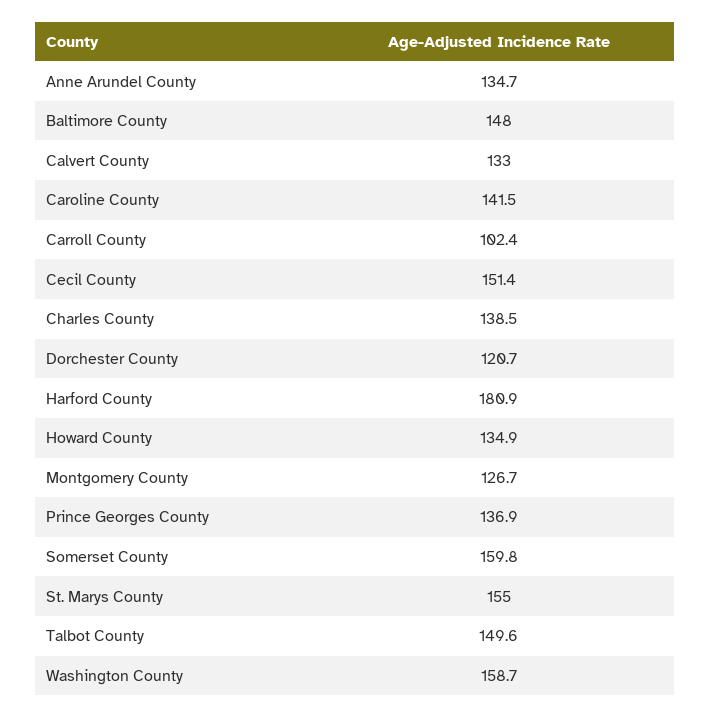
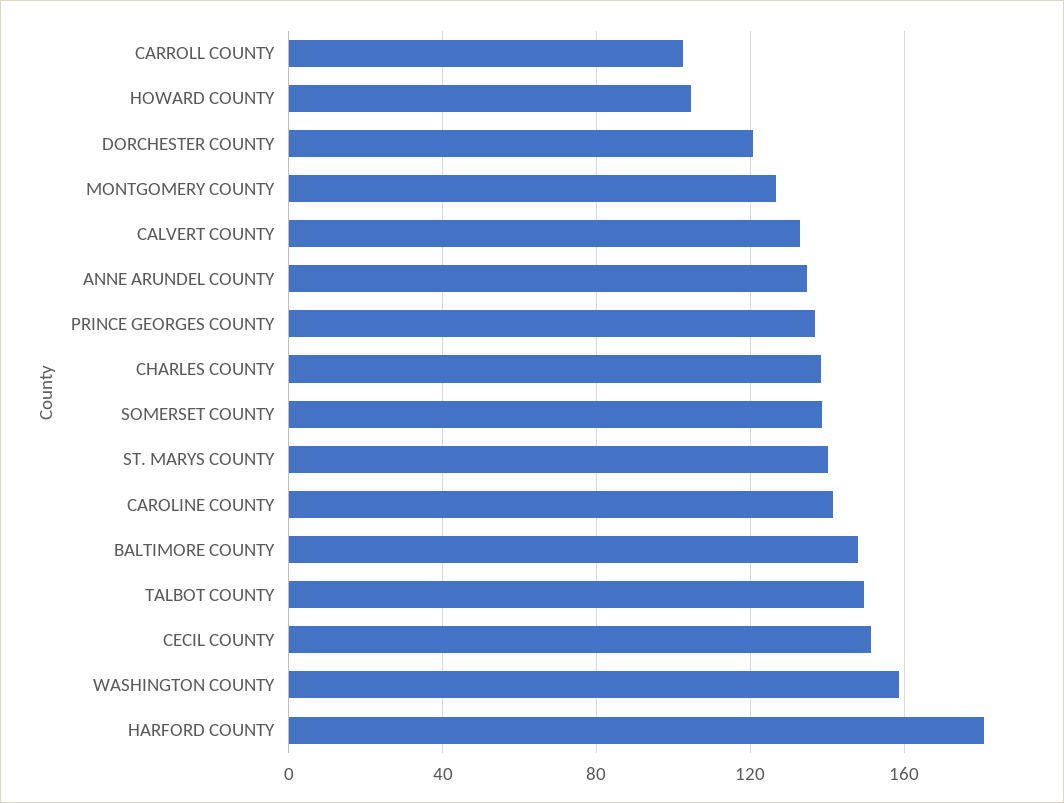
Howard County: 134.9 -> 105
Somerset County: 159.8 -> 140
St. Marys County: 155 -> 140

